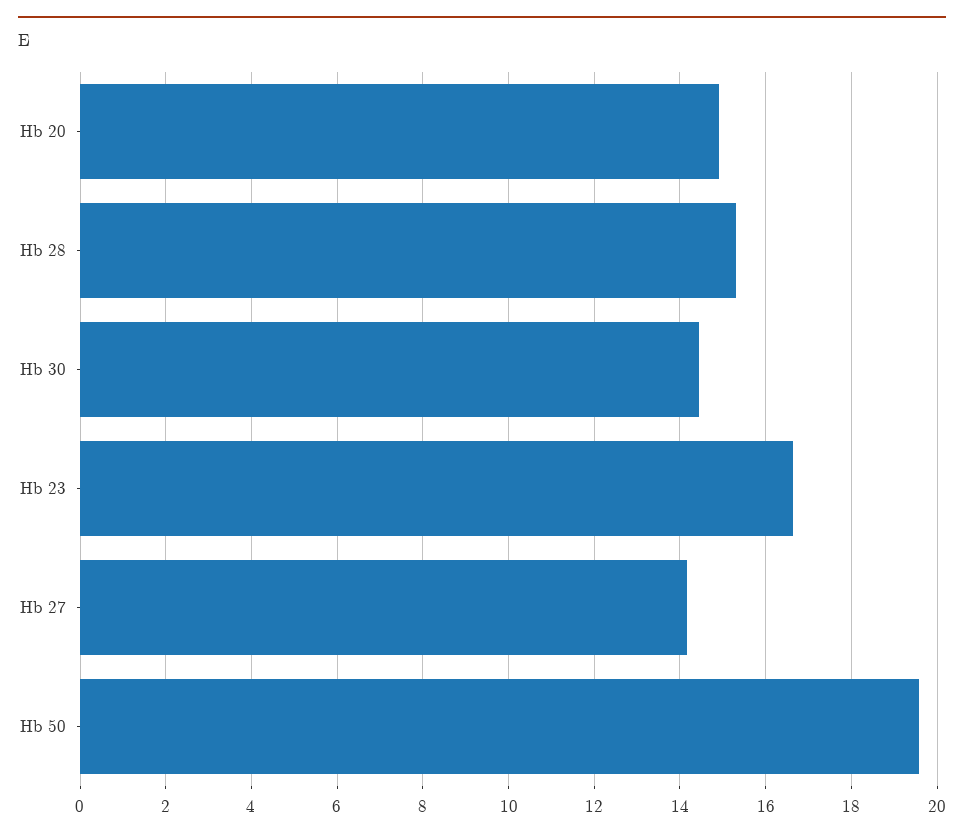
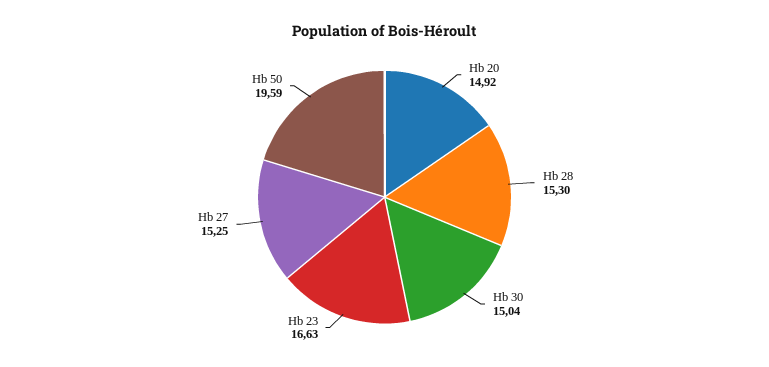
Hb 30: 14.4 -> 15.04
Hb 27: 14.2 -> 15.25

